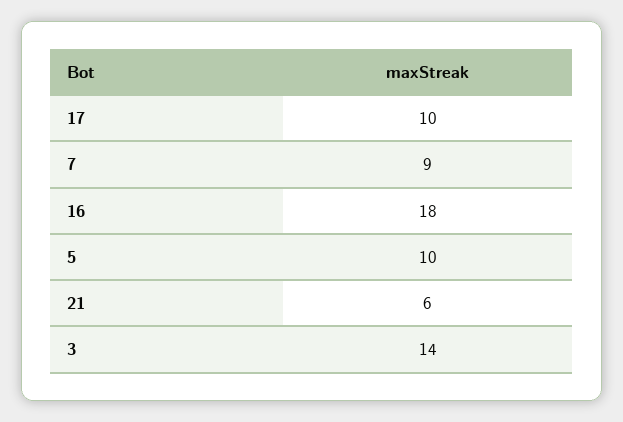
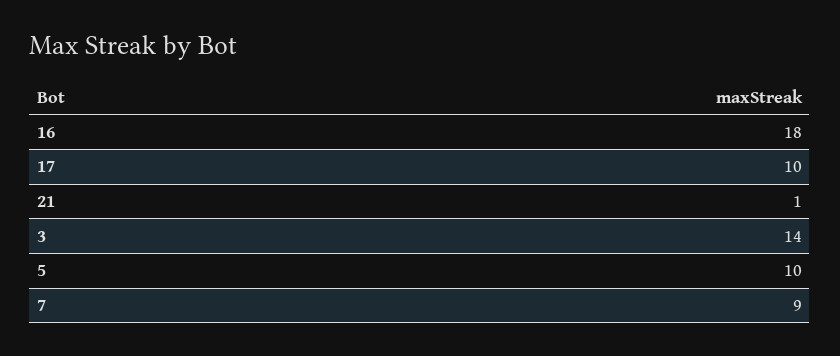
21: 6 -> 1

